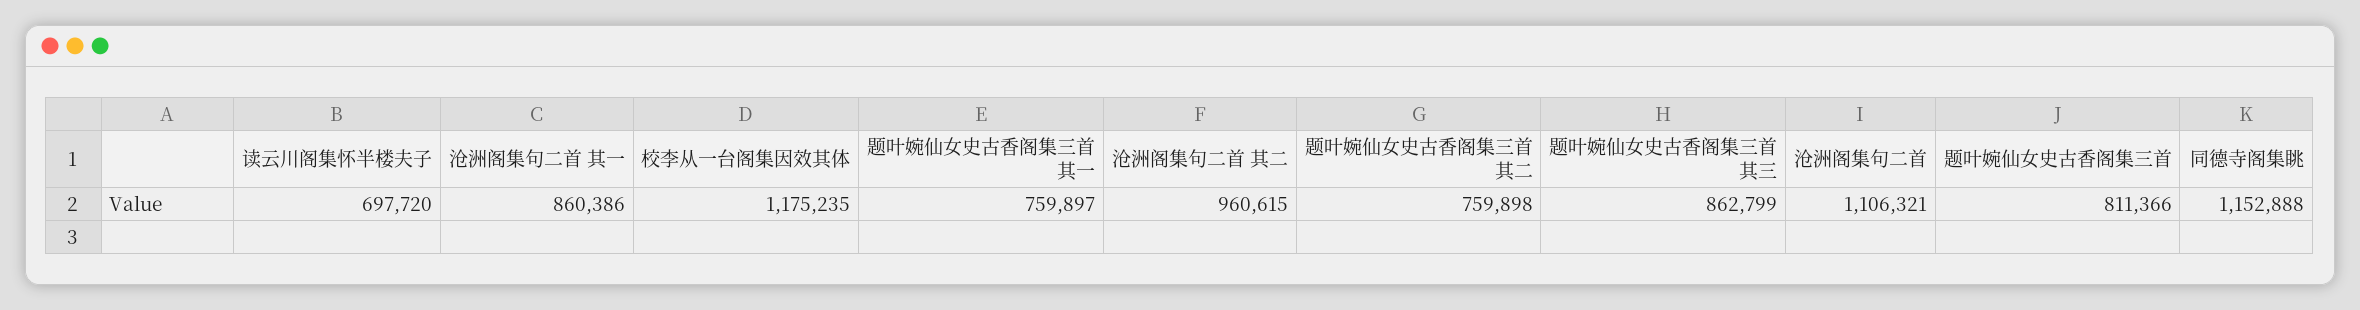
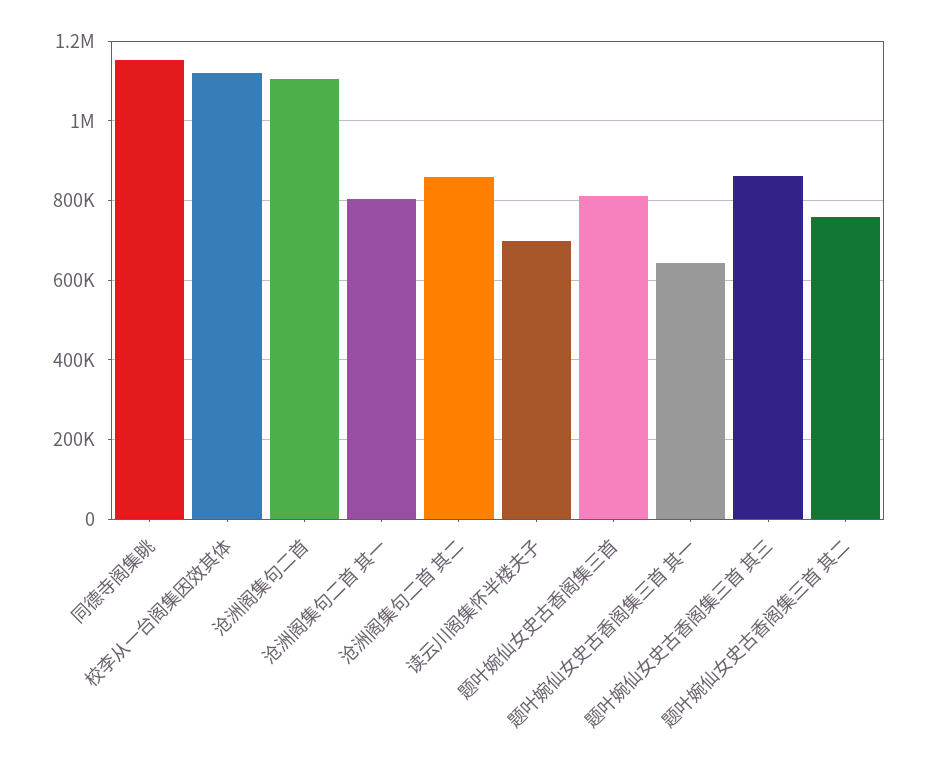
沧洲阁集句二首 其一: 860386 -> 800000
校李从一台阁集因效其体: 1175235 -> 1120000
题叶婉仙女史古香阁集三首 其一: 759897 -> 640000
沧洲阁集句二首 其二: 960615 -> 860000

